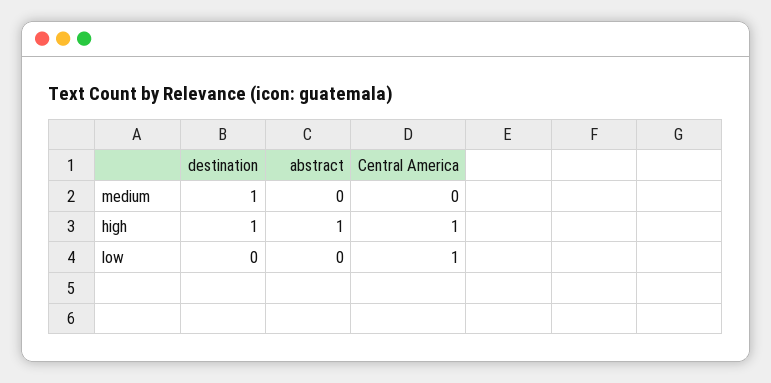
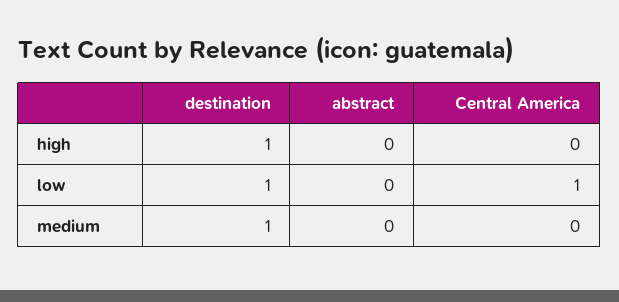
abstract, high: 1 -> 0
Central America, high: 1 -> 0
destination, low: 0 -> 1

